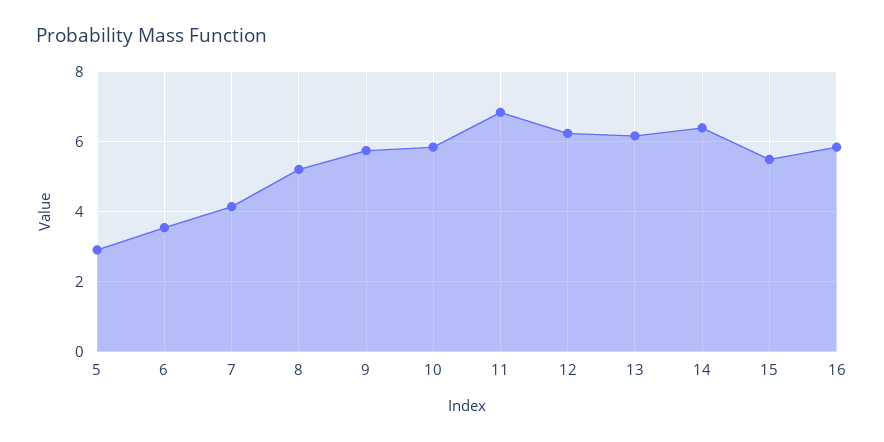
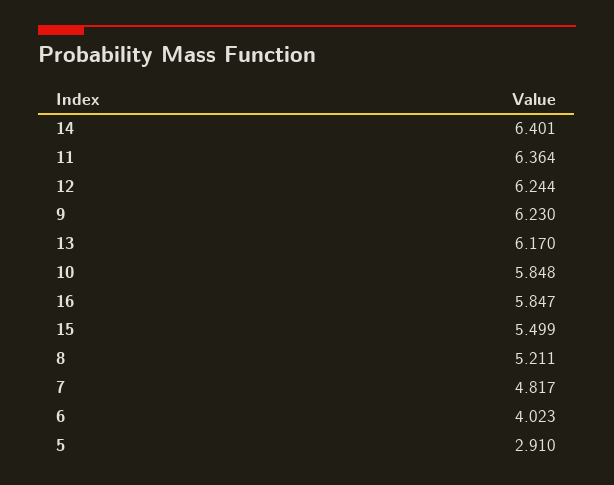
6: 3.6 -> 4.023
7: 4.2 -> 4.817
9: 5.8 -> 6.23
11: 6.8 -> 6.364

